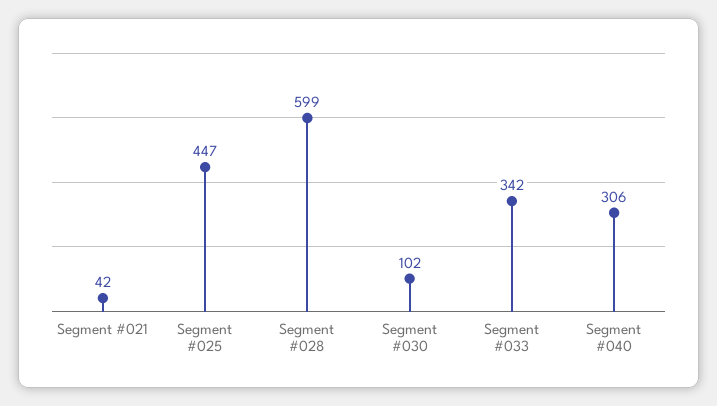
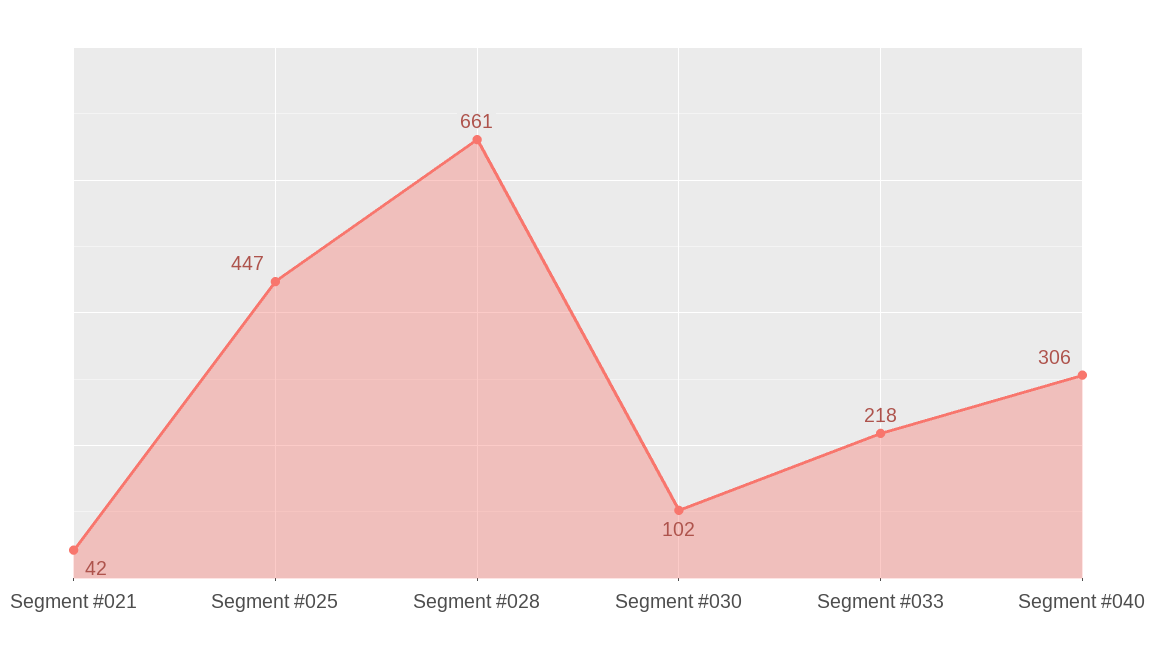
Segment #028: 599 -> 661
Segment #033: 342 -> 218

